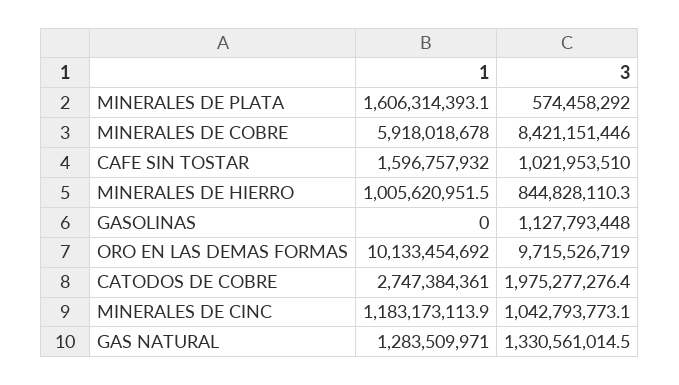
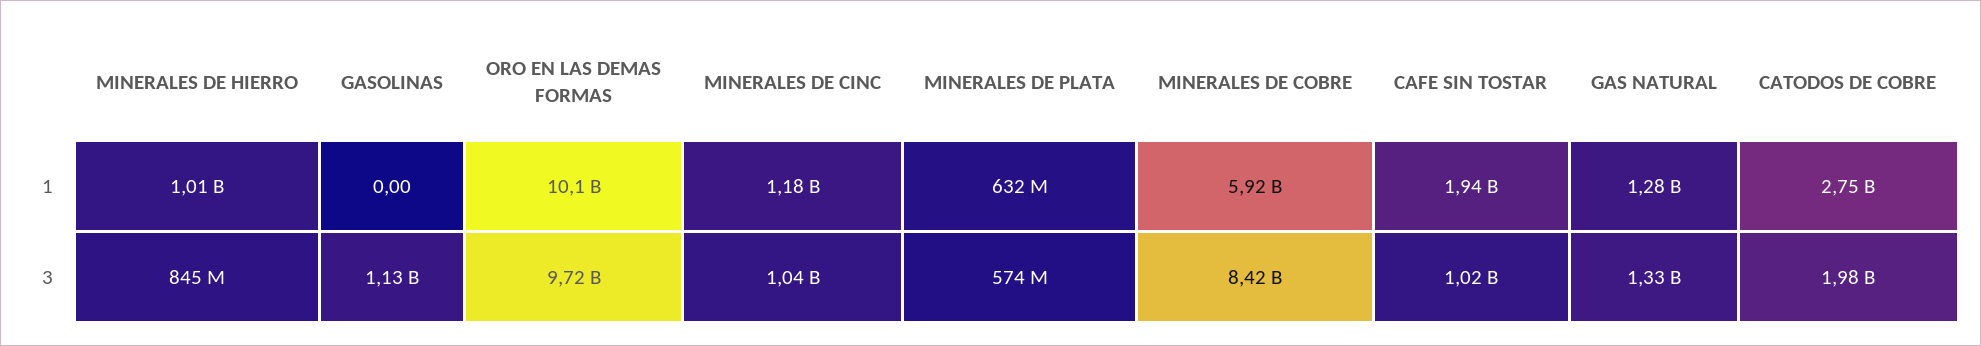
1, MINERALES DE PLATA: 1606314393.1 -> 632000000
1, CAFE SIN TOSTAR: 1596757932 -> 1940000000

